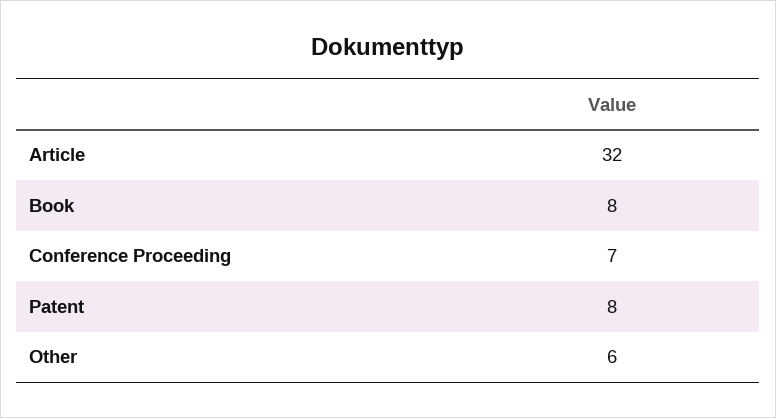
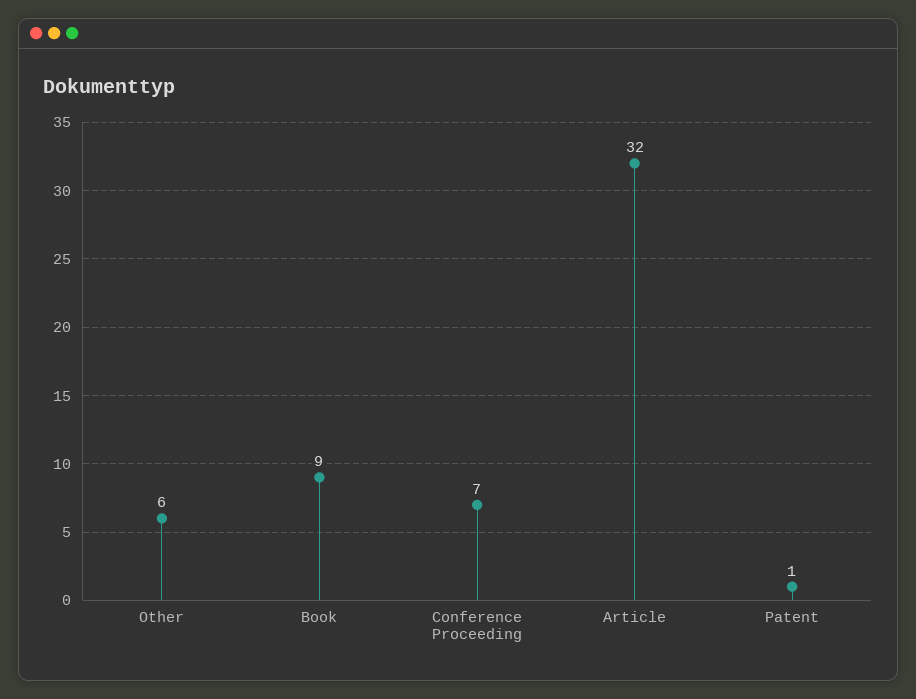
Book: 8 -> 9
Patent: 8 -> 1

